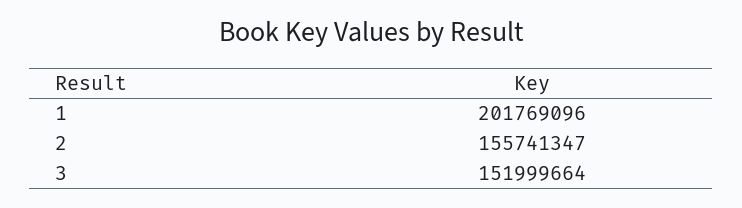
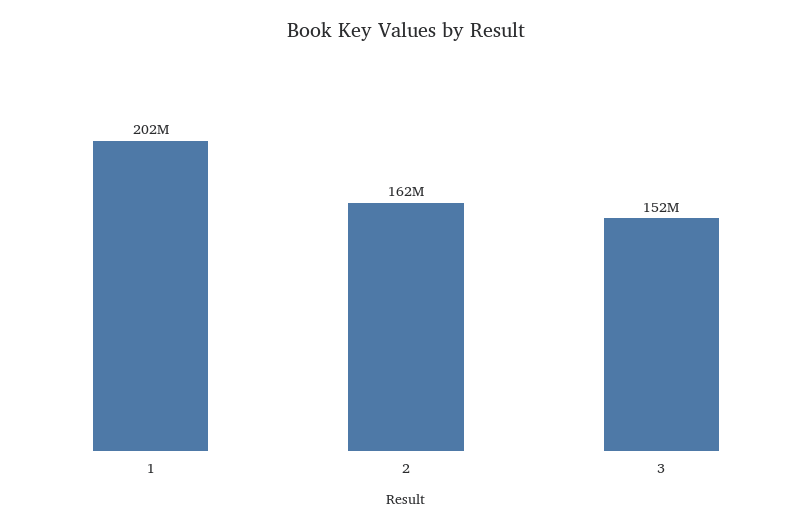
2: 155741347 -> 162000000

